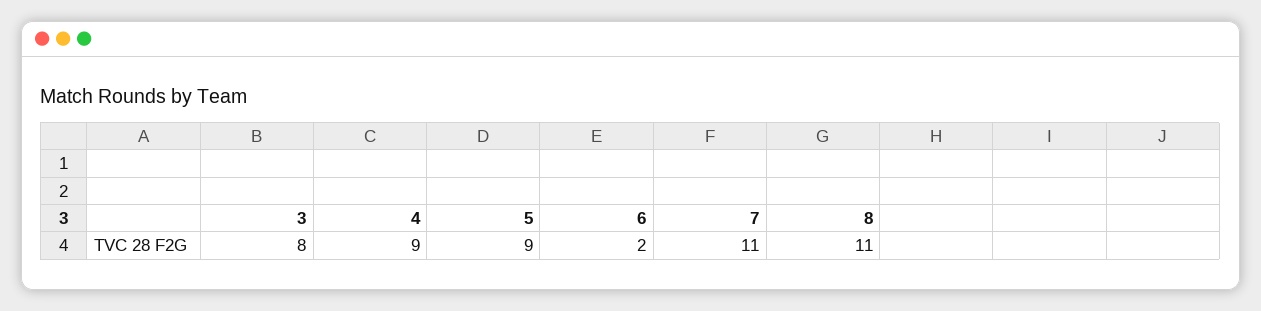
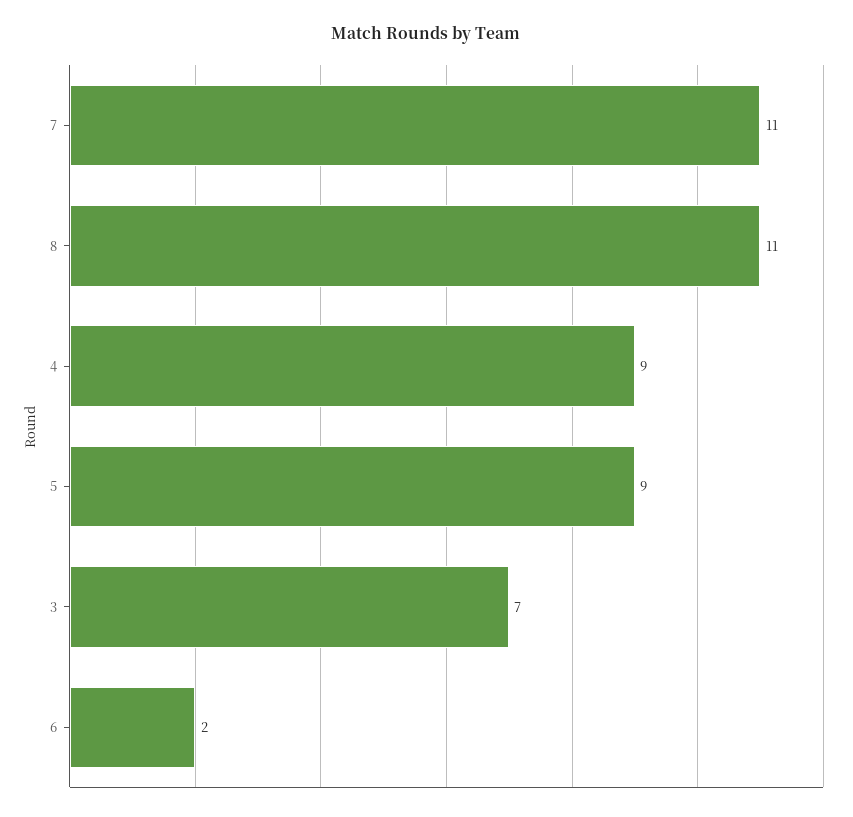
3: 8 -> 7

